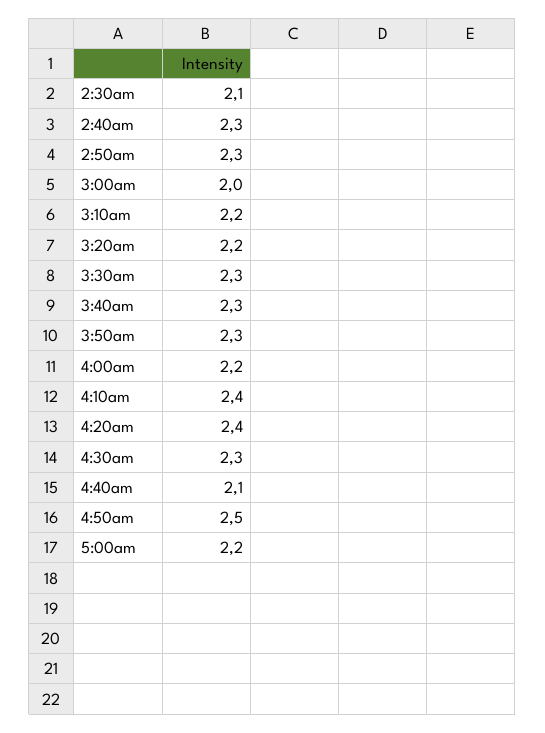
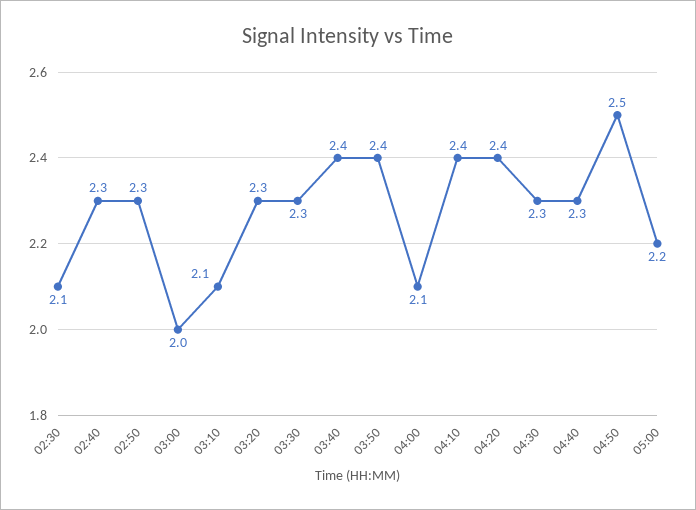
3:10am: 2.2 -> 2.1
3:20am: 2.2 -> 2.3
3:40am: 2.3 -> 2.4
3:50am: 2.3 -> 2.4
4:00am: 2.2 -> 2.1
4:40am: 2.1 -> 2.3

